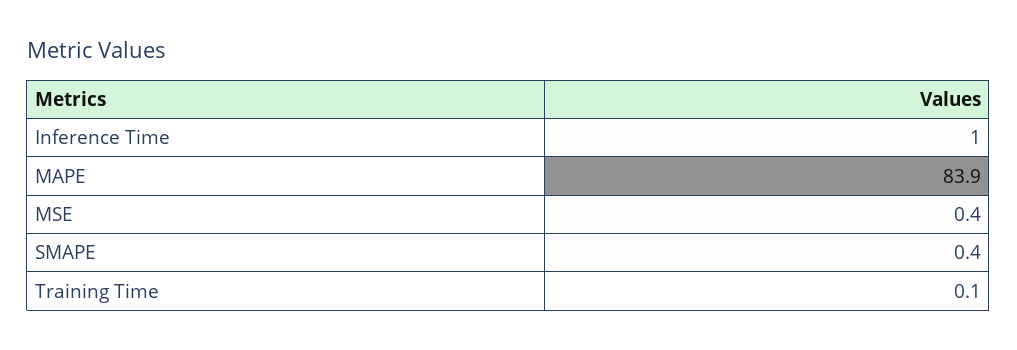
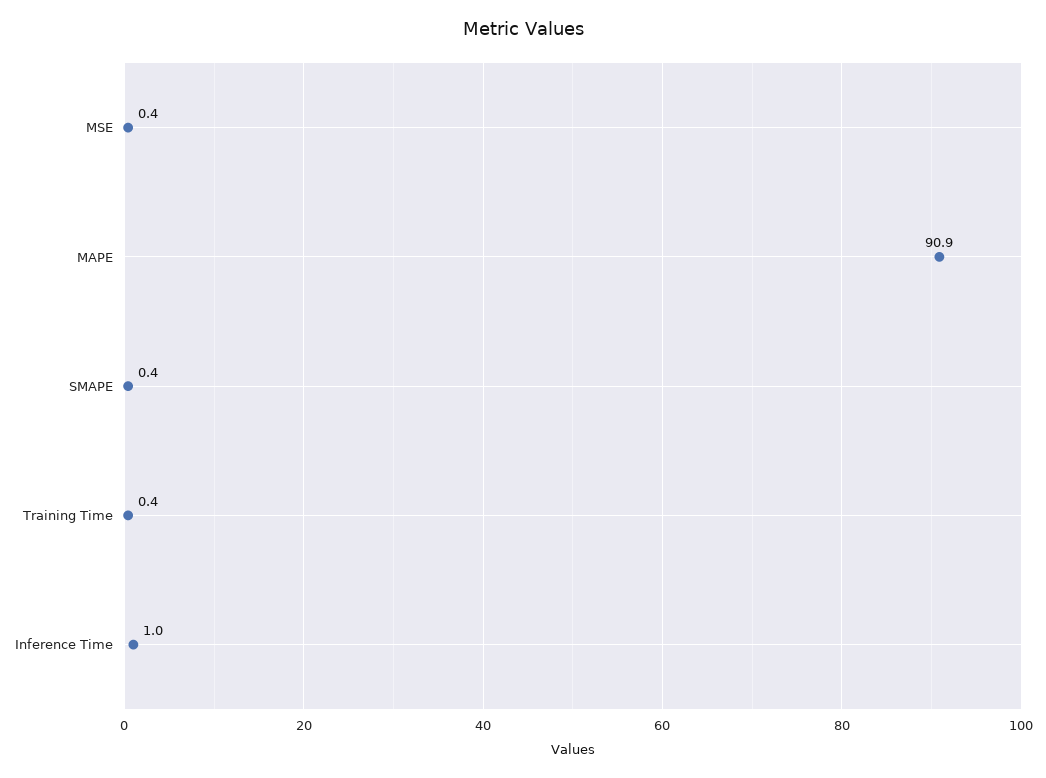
MAPE: 83.9 -> 90.9
Training Time: 0.1 -> 0.4

